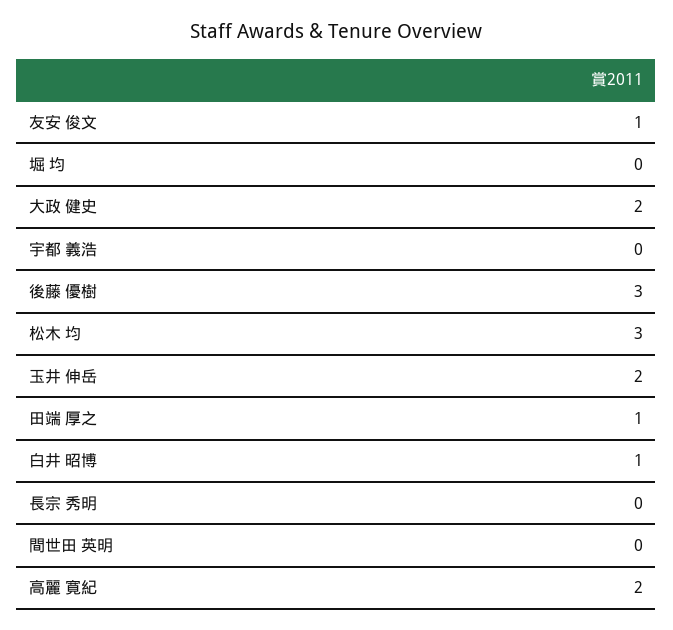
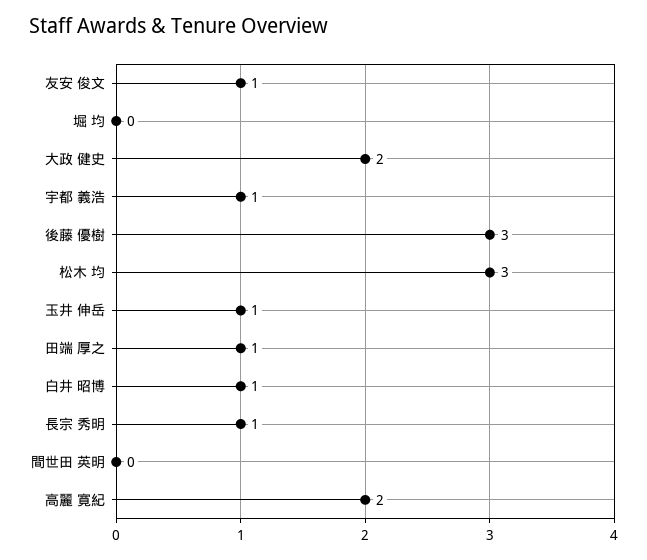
宇都 義浩: 0 -> 1
玉井 伸岳: 2 -> 1
長宗 秀明: 0 -> 1

